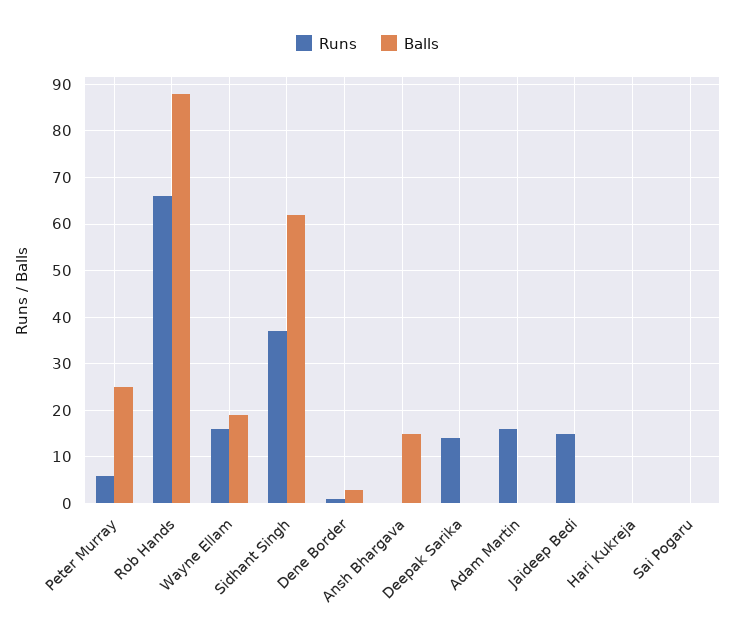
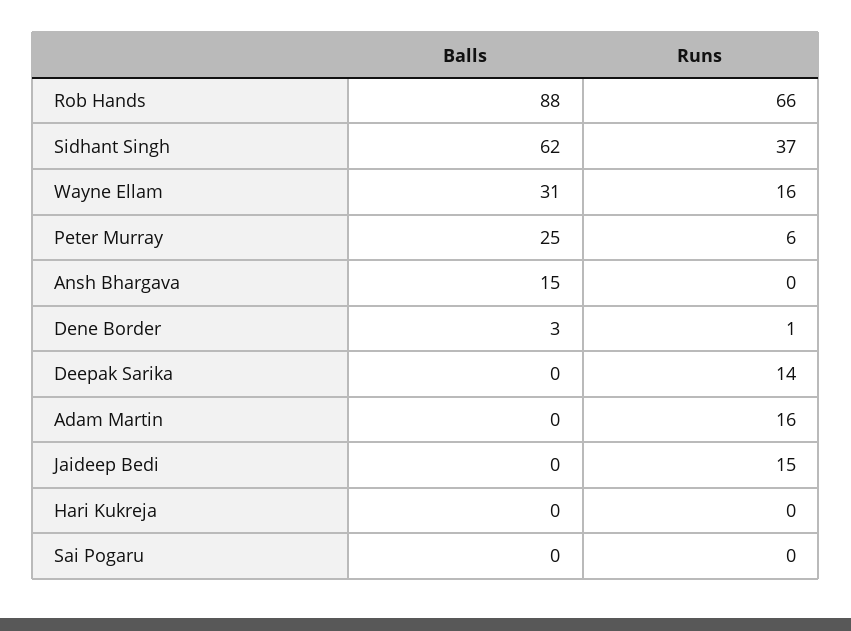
Balls, Wayne Ellam: 20 -> 31

